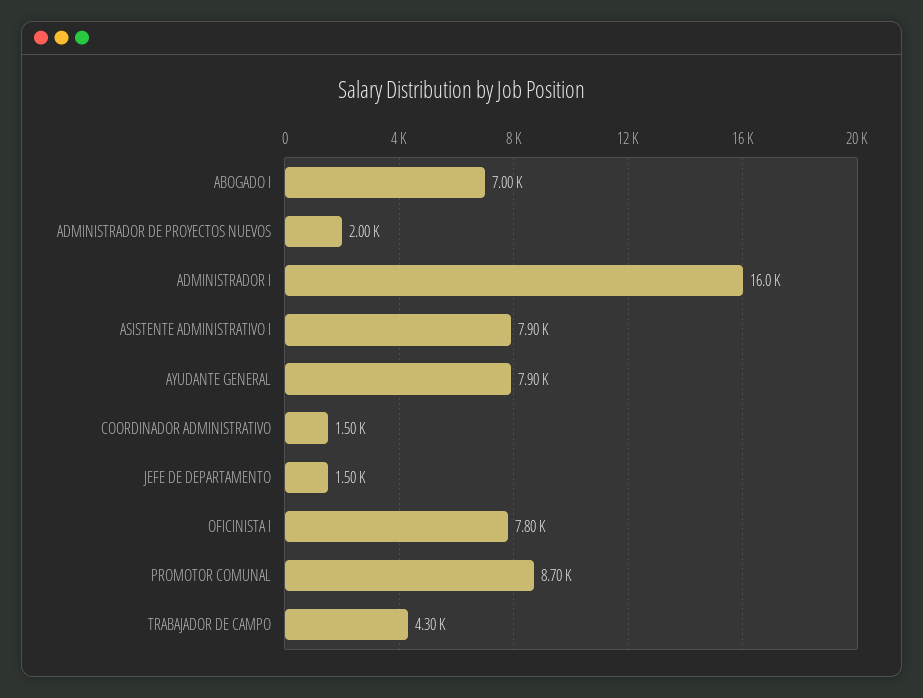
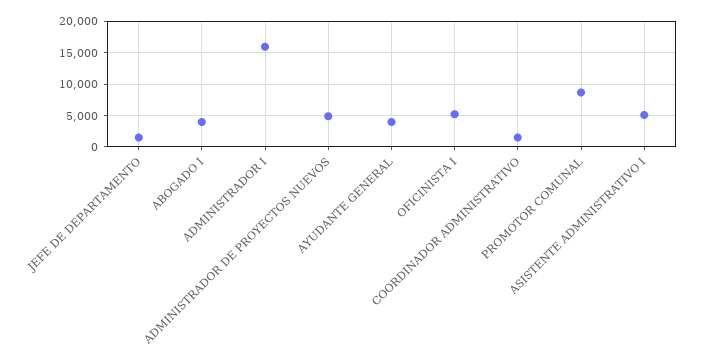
ABOGADO I: 7000 -> 4000
ADMINISTRADOR DE PROYECTOS NUEVOS: 2000 -> 5000
ASISTENTE ADMINISTRATIVO I: 7900 -> 5000
AYUDANTE GENERAL: 7900 -> 4000
OFICINISTA I: 7800 -> 5000
TRABAJADOR DE CAMPO: 4300 -> none

